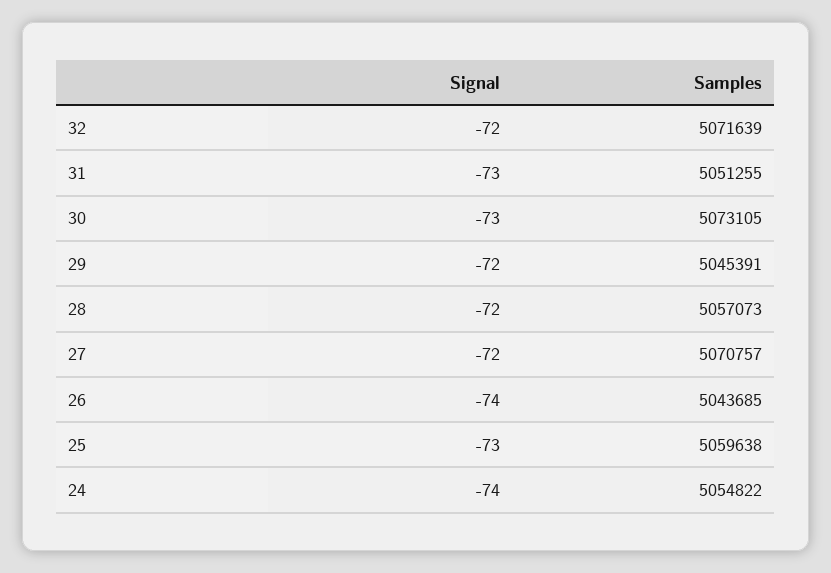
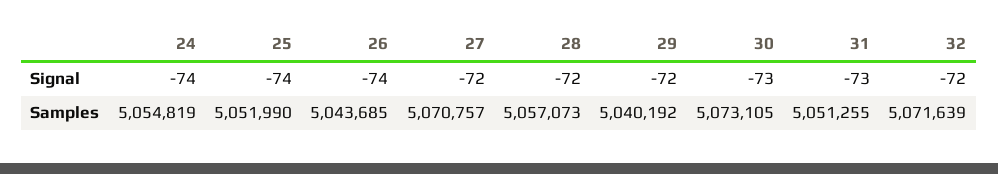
Samples, 29: 5045391 -> 5040192
Signal, 25: -73 -> -74
Samples, 25: 5059638 -> 5051990
Samples, 24: 5054822 -> 5054819

